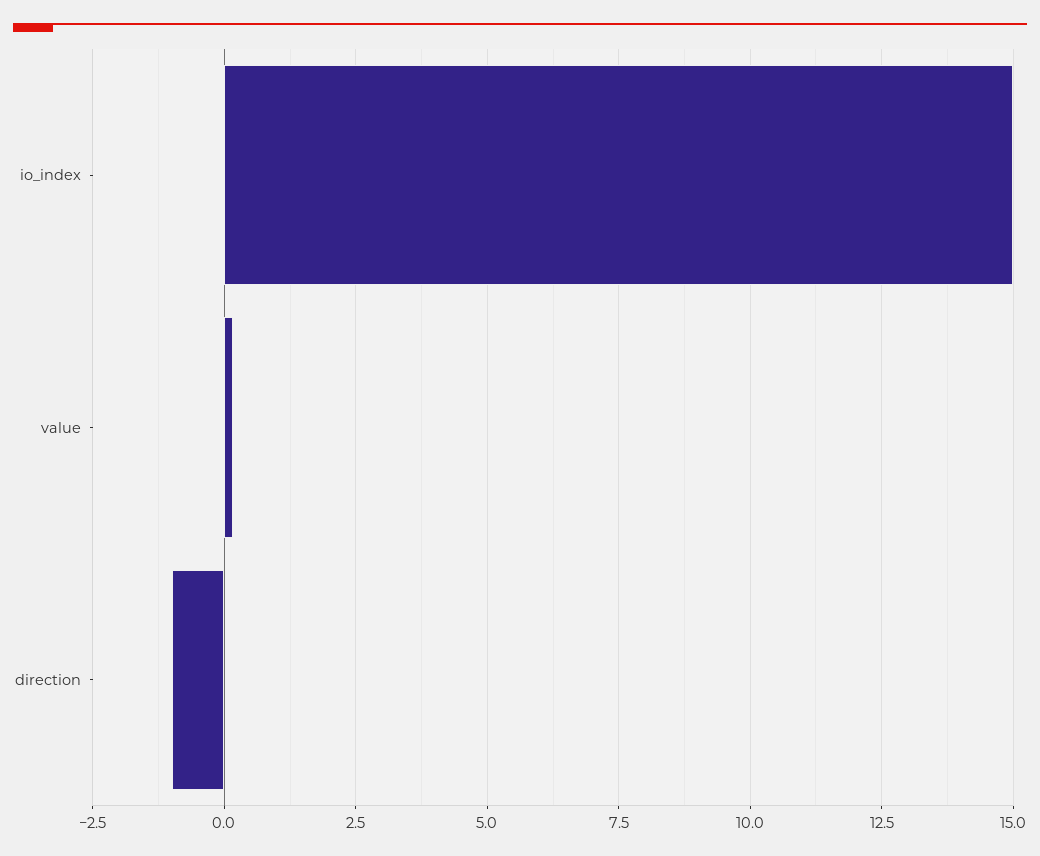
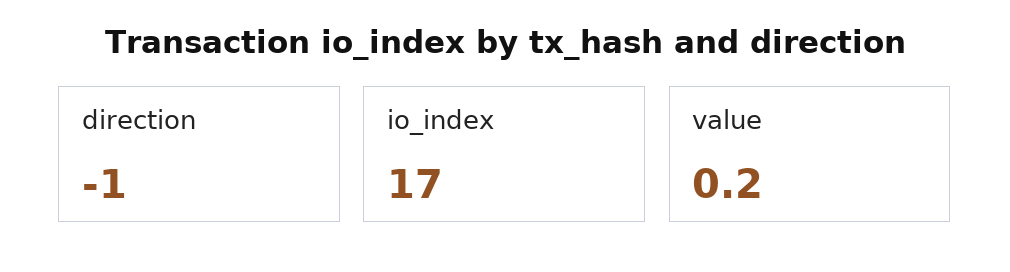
io_index: 15 -> 17

